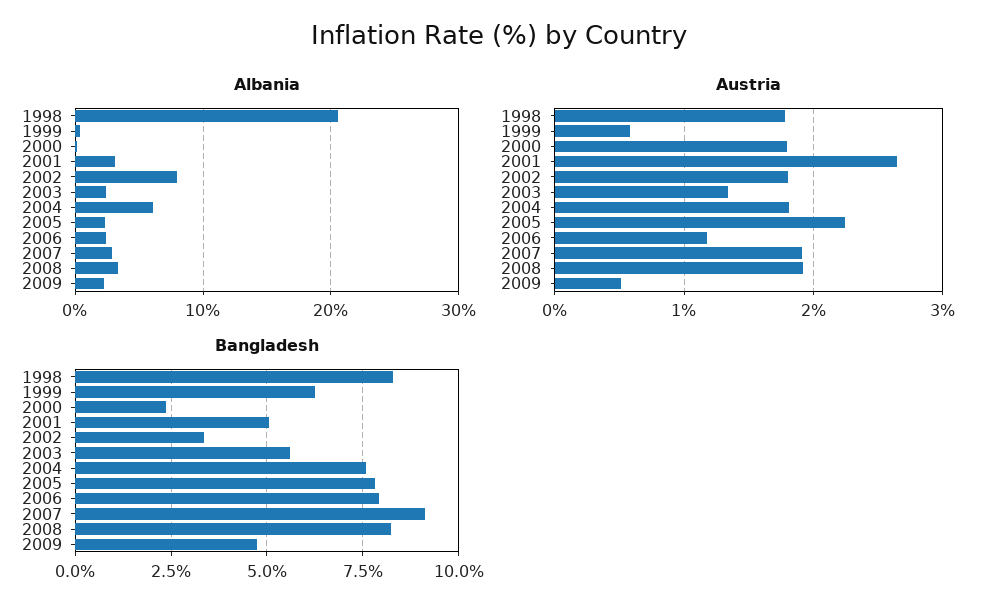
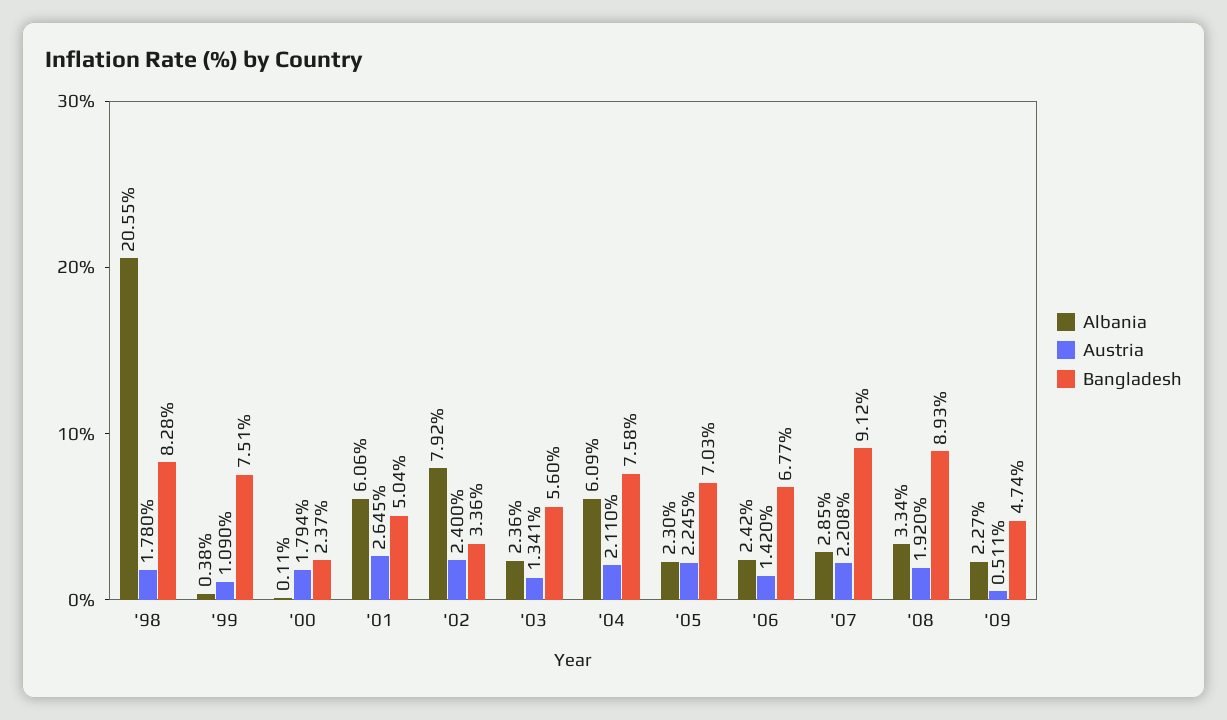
Albania, 2001: 3 -> 6.06
Austria, 1999: 0.6 -> 1.09
Austria, 2002: 1.8 -> 2.4
Austria, 2004: 1.8 -> 2.11
Austria, 2006: 1.2 -> 1.42
Austria, 2007: 1.9 -> 2.208
Bangladesh, 1999: 6.25 -> 7.51
Bangladesh, 2005: 7.75 -> 7.03
Bangladesh, 2006: 8 -> 6.77
Bangladesh, 2008: 8.25 -> 8.93

